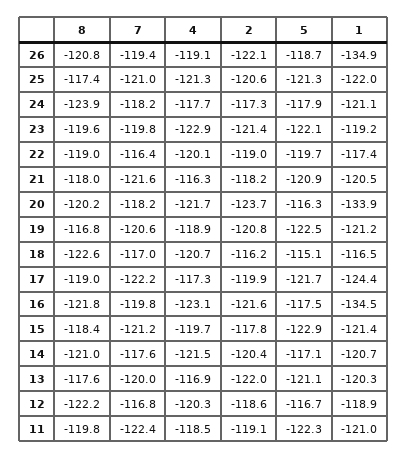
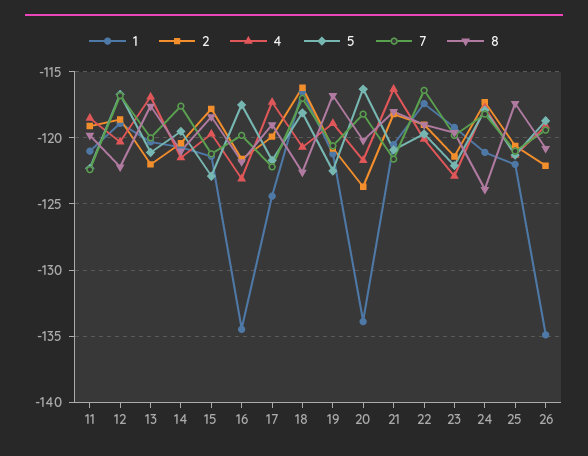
5, 18: -115.1 -> -118
5, 14: -117.1 -> -119.5

